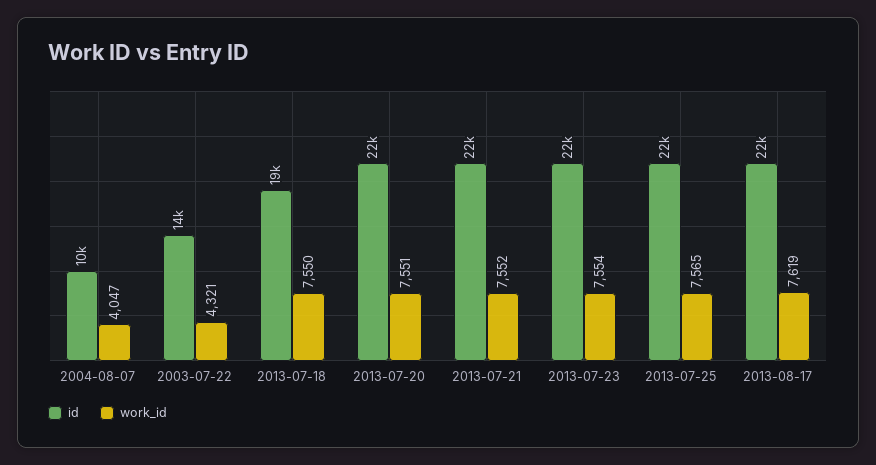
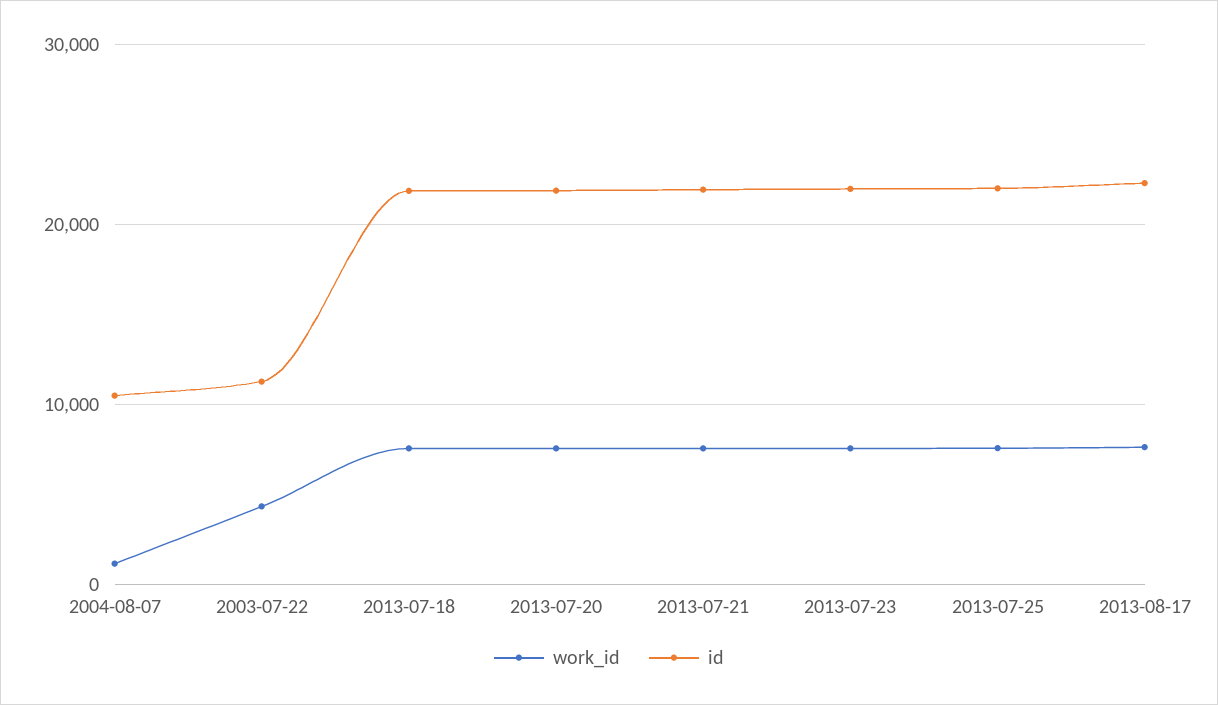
work_id, 2004-08-07: 4047 -> 1000
id, 2003-07-22: 14000 -> 11000
id, 2013-07-18: 19000 -> 22000

